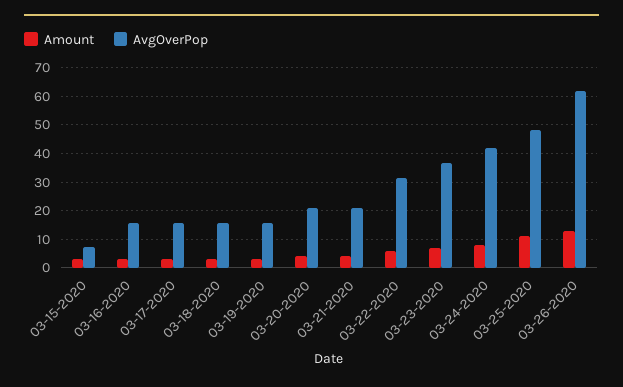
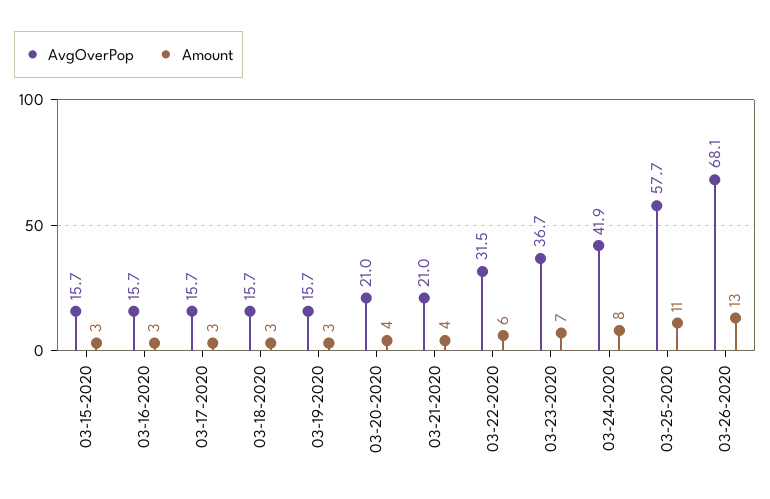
AvgOverPop, 03-15-2020: 7.5 -> 15.7
AvgOverPop, 03-25-2020: 47.5 -> 57.7
AvgOverPop, 03-26-2020: 62.5 -> 68.1

